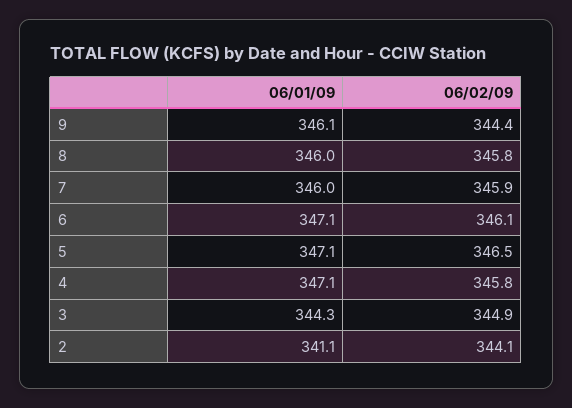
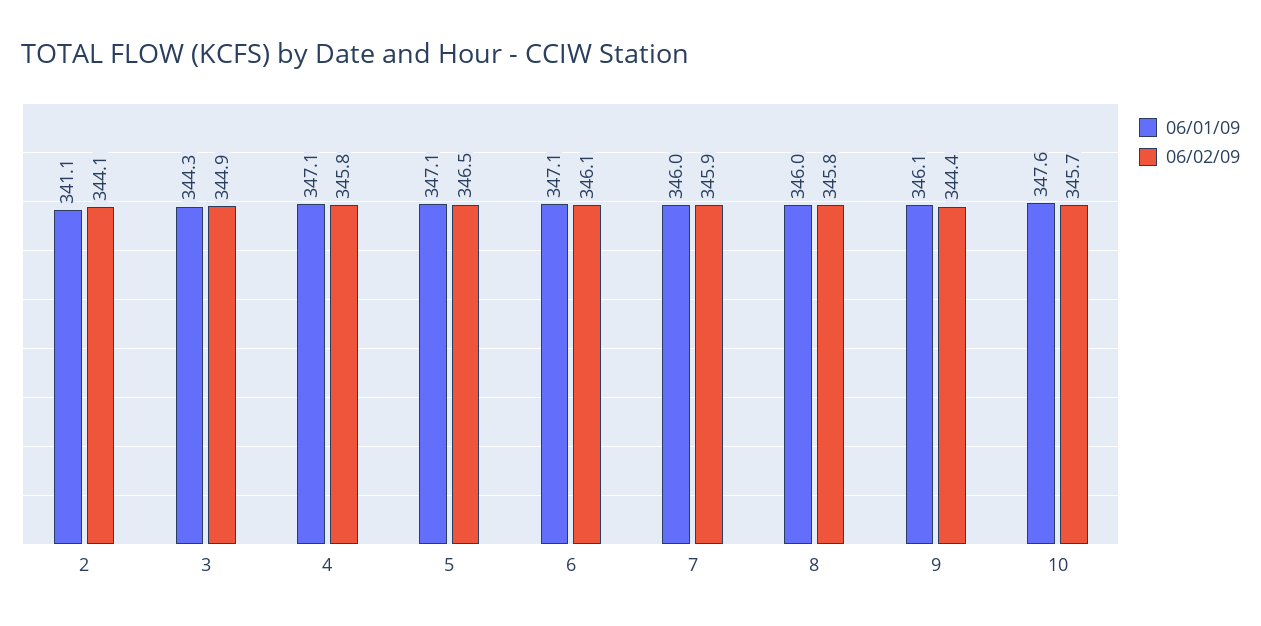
06/01/09, 10: none -> 347.6
06/02/09, 10: none -> 345.7

